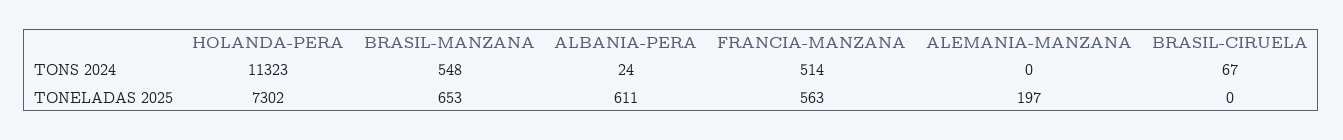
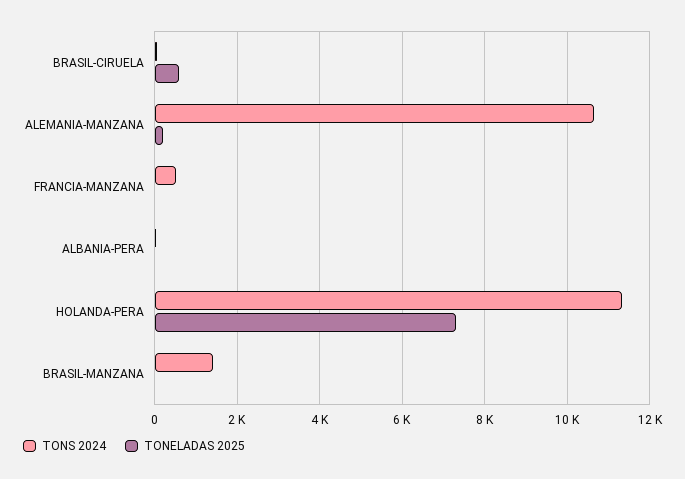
TONS 2024, BRASIL-MANZANA: 548 -> 1400
TONS 2024, ALEMANIA-MANZANA: 0 -> 10600
TONELADAS 2025, BRASIL-MANZANA: 653 -> 0
TONELADAS 2025, ALBANIA-PERA: 611 -> 0
TONELADAS 2025, FRANCIA-MANZANA: 563 -> 0
TONELADAS 2025, BRASIL-CIRUELA: 0 -> 600

